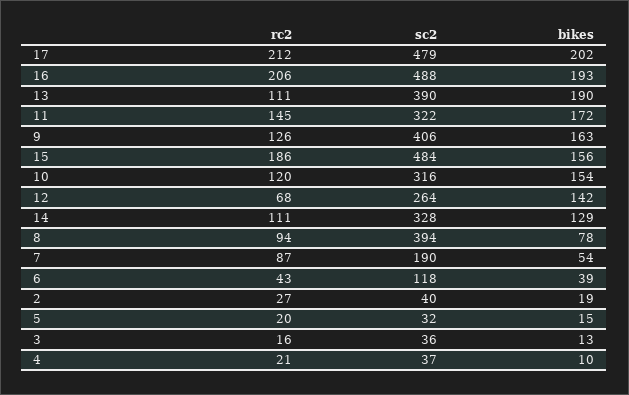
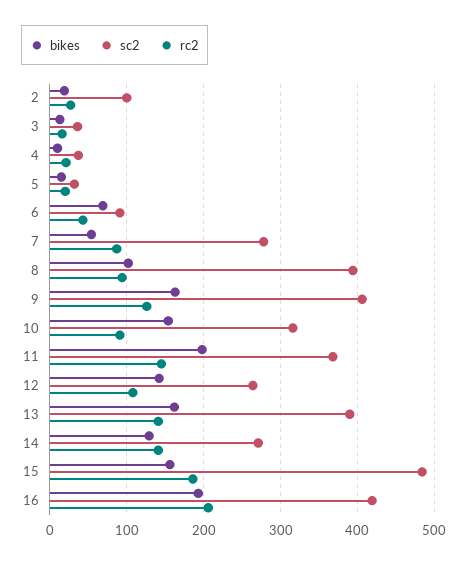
rc2, 17: 212 -> none
sc2, 17: 479 -> none
bikes, 17: 202 -> none
sc2, 16: 488 -> 420
rc2, 13: 111 -> 140
bikes, 13: 190 -> 160
sc2, 11: 322 -> 370
bikes, 11: 172 -> 200
rc2, 10: 120 -> 90
rc2, 12: 68 -> 110
rc2, 14: 111 -> 140
sc2, 14: 328 -> 270
bikes, 8: 78 -> 100
sc2, 7: 190 -> 280
sc2, 6: 118 -> 90
bikes, 6: 39 -> 70
sc2, 2: 40 -> 100

